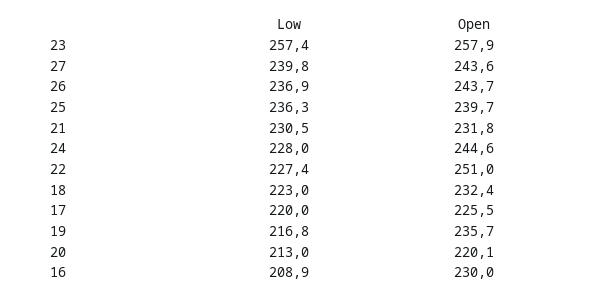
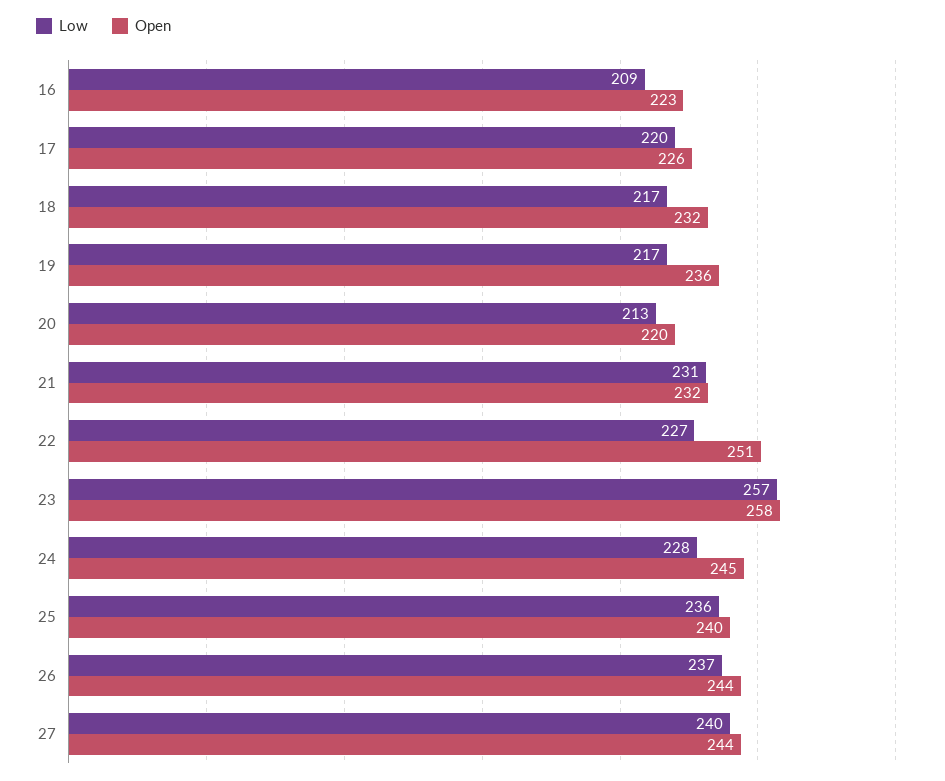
Low, 18: 223 -> 217
Open, 16: 230 -> 223

